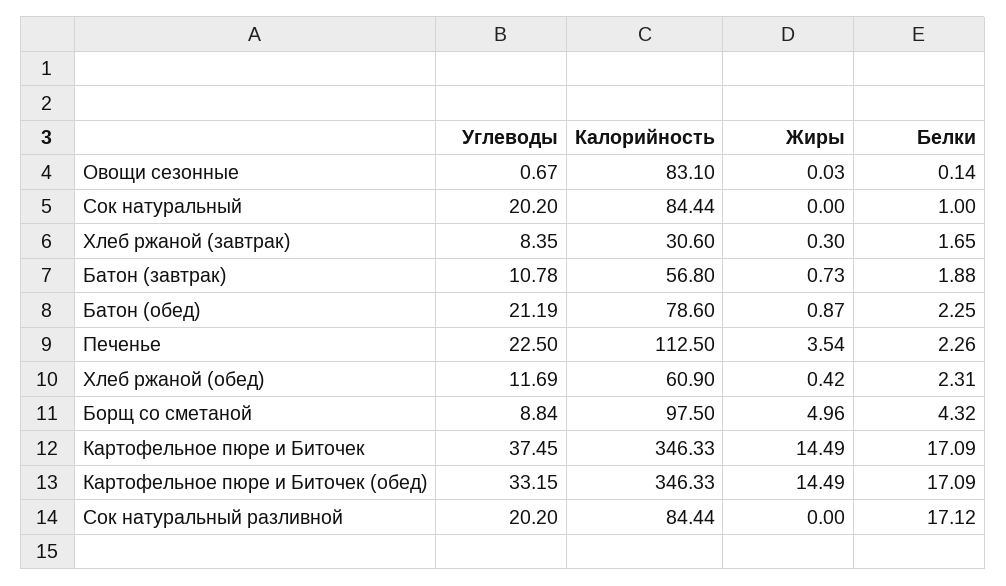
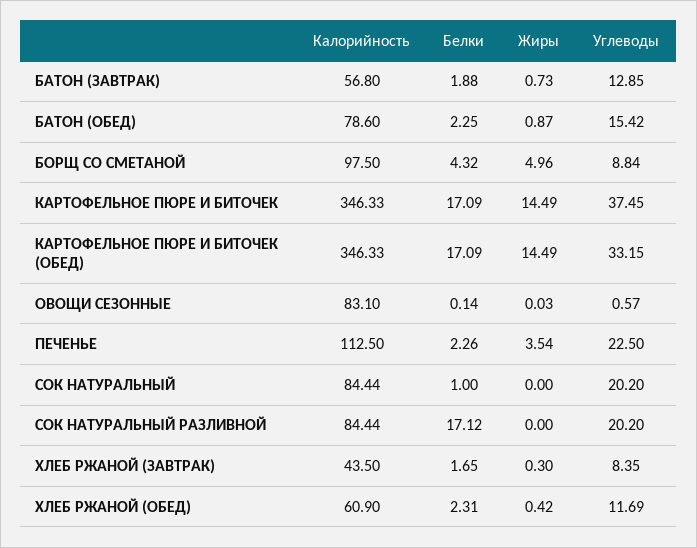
Углеводы, Овощи сезонные: 0.67 -> 0.57
Калорийность, Хлеб ржаной (завтрак): 30.6 -> 43.5
Углеводы, Батон (завтрак): 10.78 -> 12.85
Углеводы, Батон (обед): 21.19 -> 15.42

